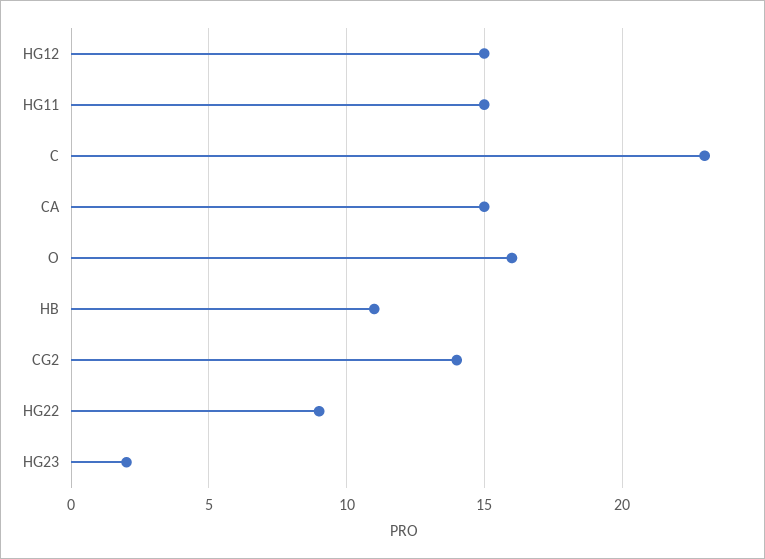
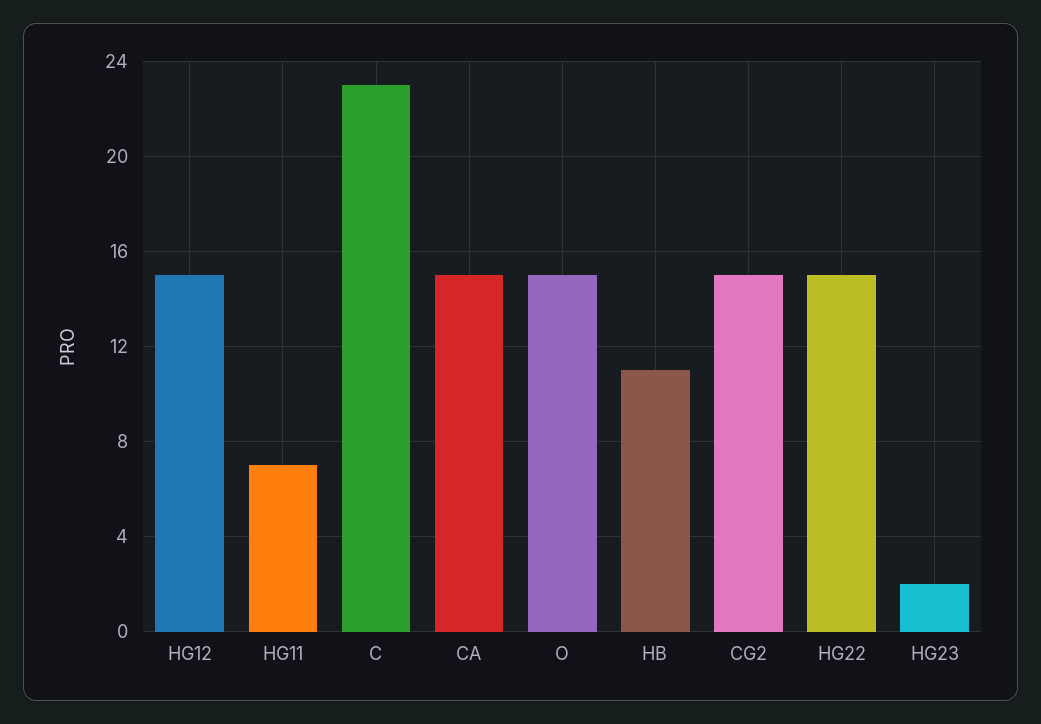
HG11: 15 -> 7
O: 16 -> 15
CG2: 14 -> 15
HG22: 9 -> 15

